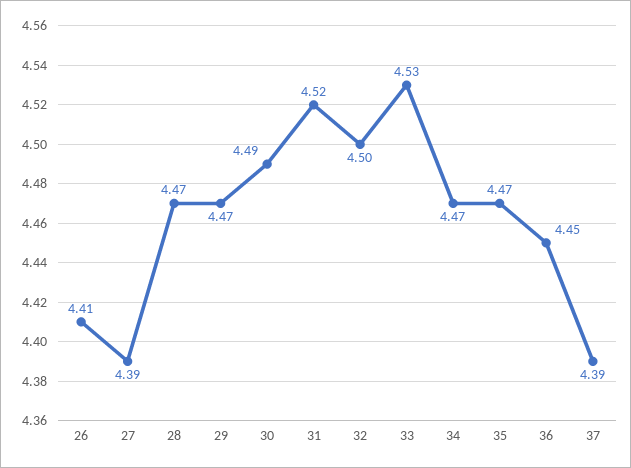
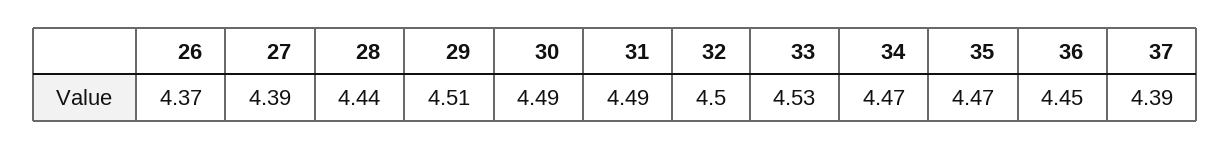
26: 4.41 -> 4.37
28: 4.47 -> 4.44
29: 4.47 -> 4.51
31: 4.52 -> 4.49

